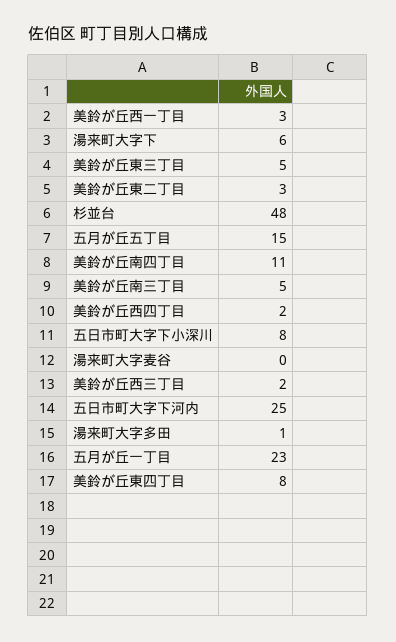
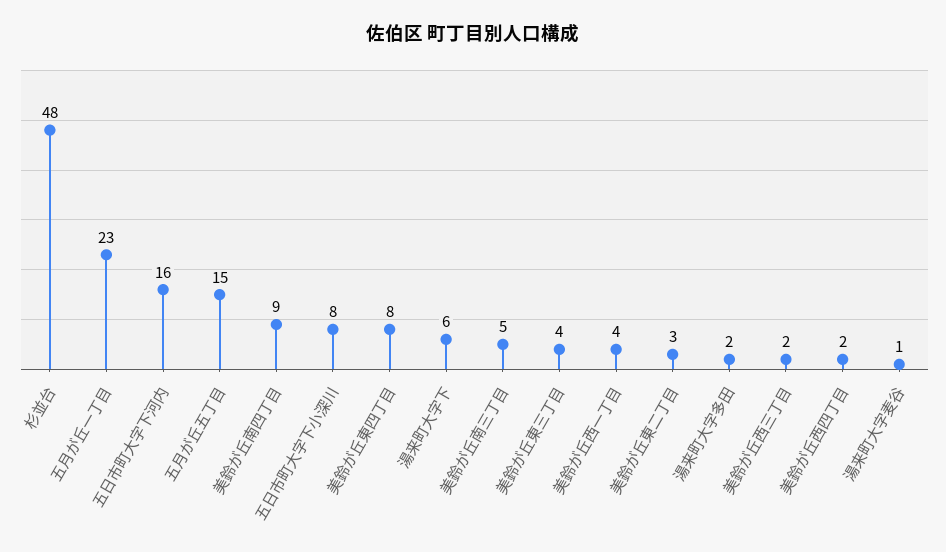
美鈴が丘西一丁目: 3 -> 4
美鈴が丘東三丁目: 5 -> 4
美鈴が丘南四丁目: 11 -> 9
湯来町大字麦谷: 0 -> 1
五日市町大字下河内: 25 -> 16
湯来町大字多田: 1 -> 2

